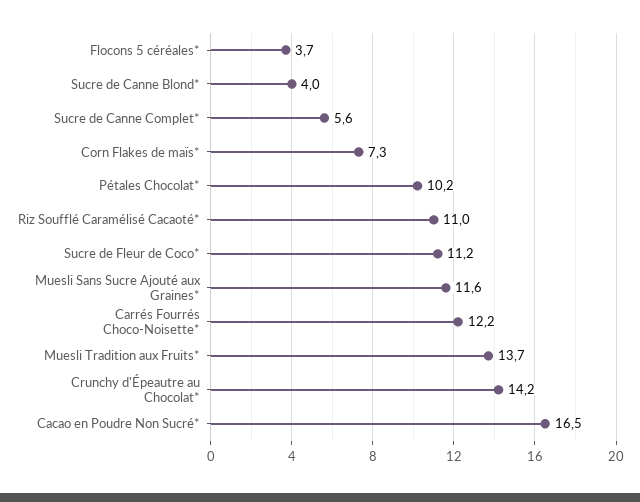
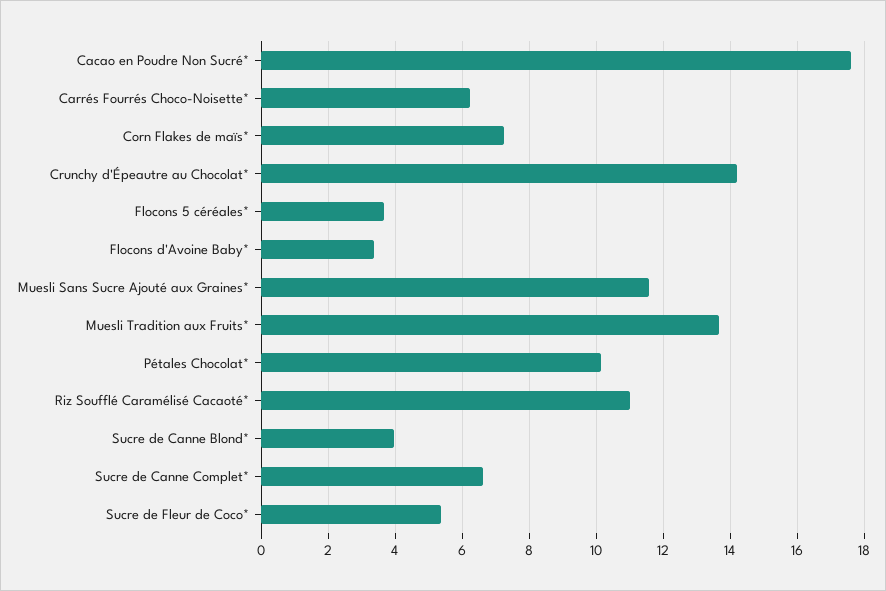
Sucre de Canne Complet*: 5.6 -> 6.6
Sucre de Fleur de Coco*: 11.2 -> 5.4
Carrés Fourrés Choco-Noisette*: 12.2 -> 6.2
Cacao en Poudre Non Sucré*: 16.5 -> 17.6
Flocons d'Avoine Baby*: none -> 3.4

